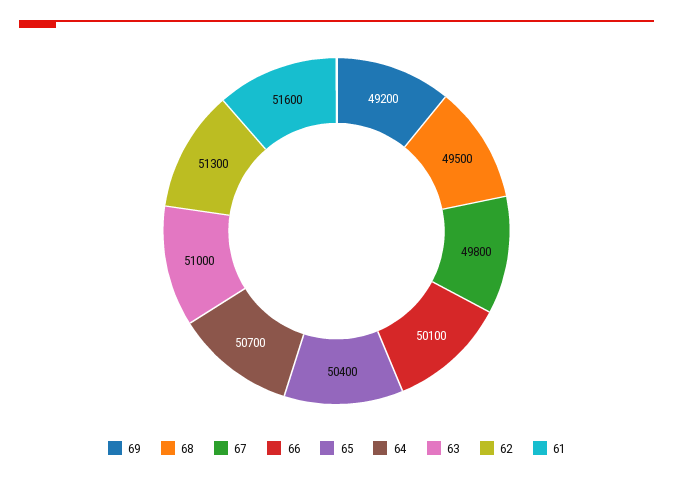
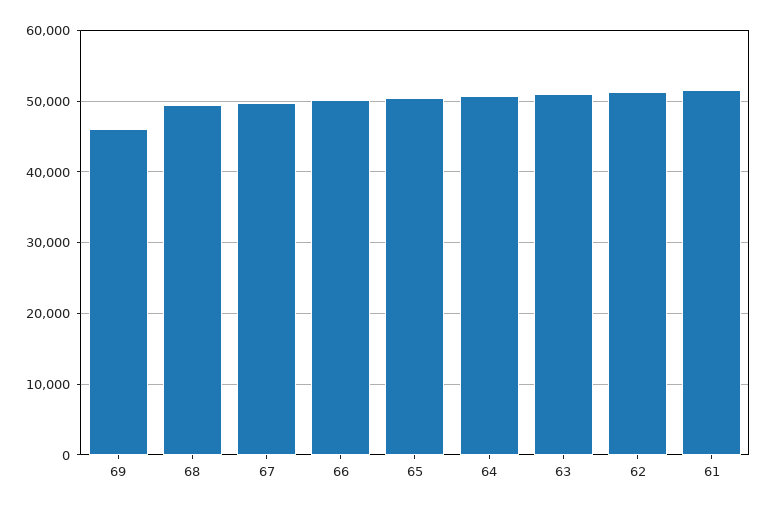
69: 49200 -> 46000

